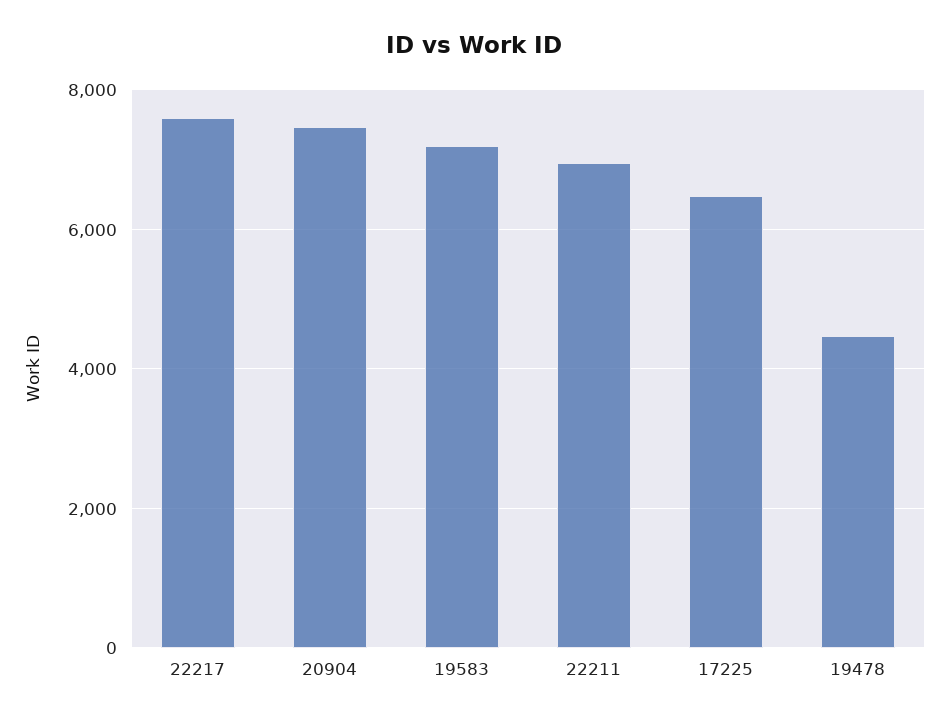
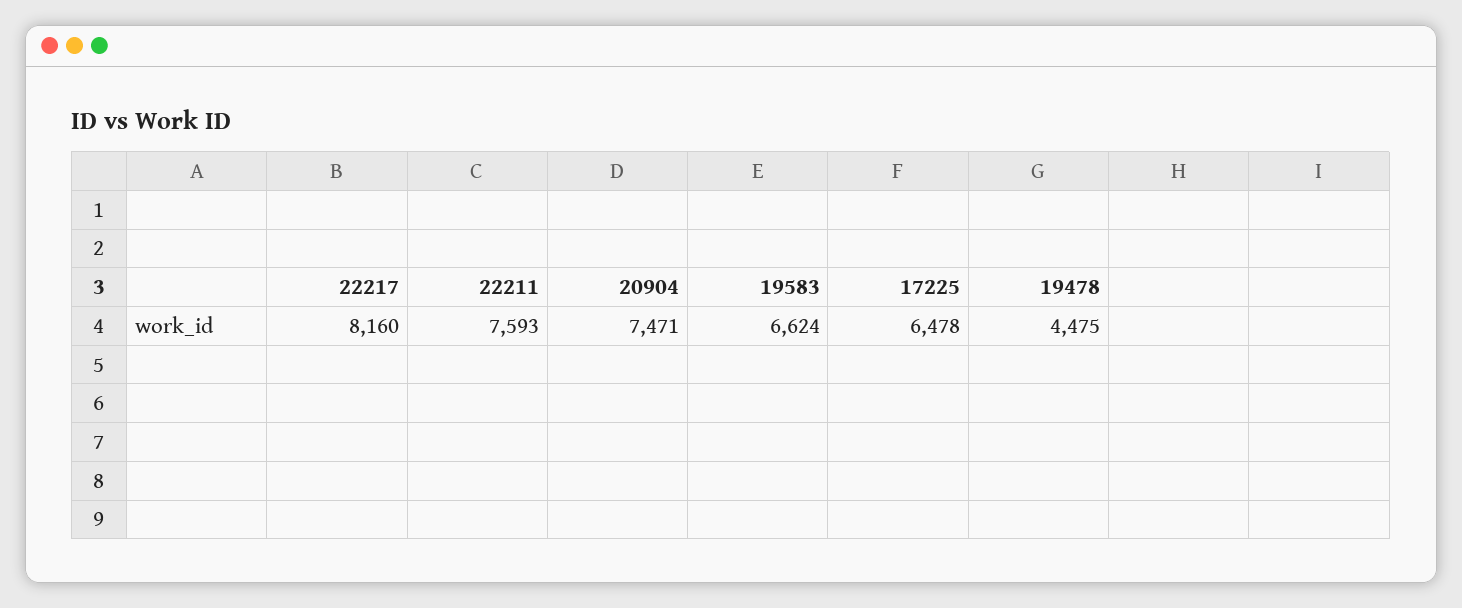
22217: 7600 -> 8160
19583: 7200 -> 6624
22211: 7000 -> 7593

